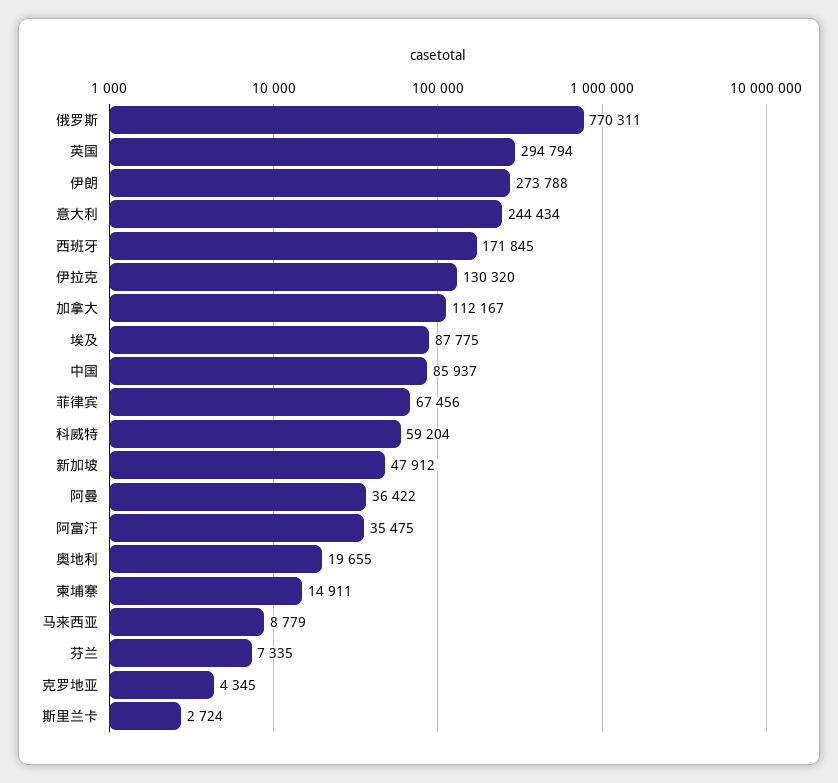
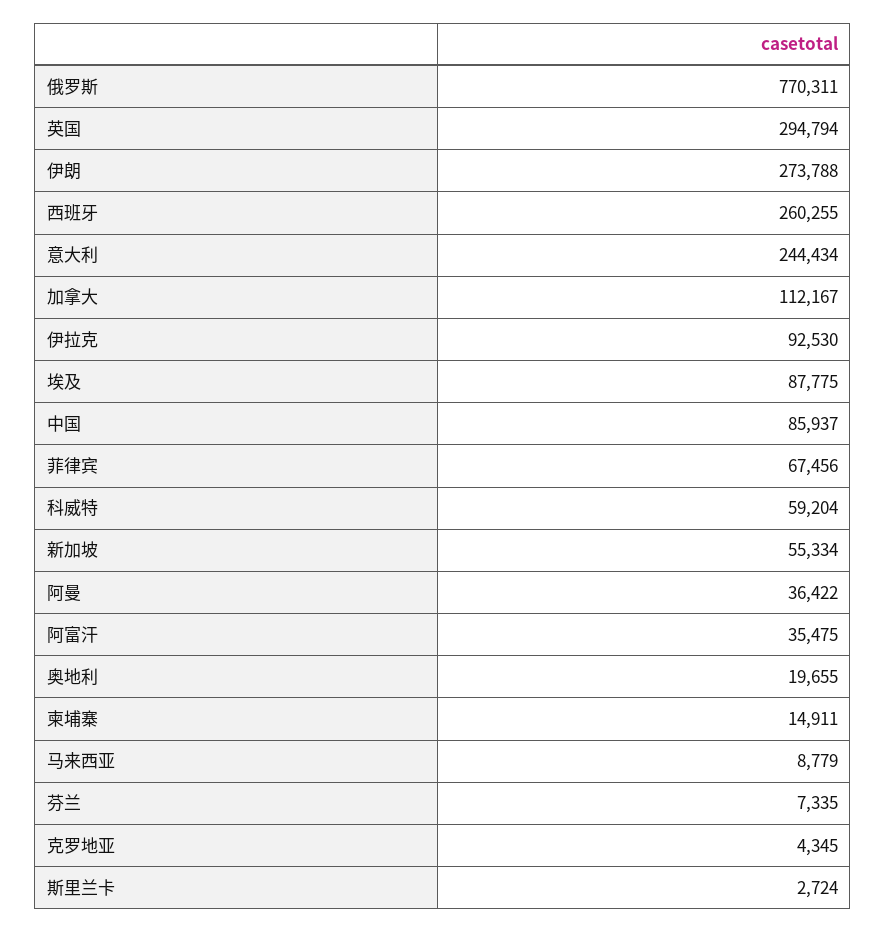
西班牙: 171845 -> 260255
伊拉克: 130320 -> 92530
新加坡: 47912 -> 55334

